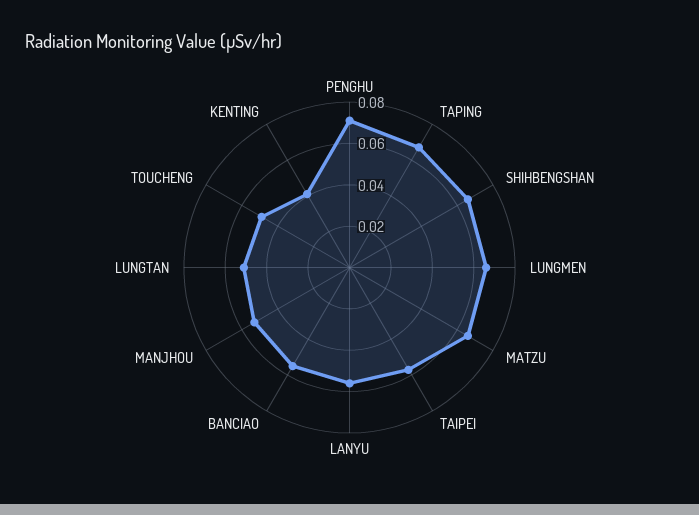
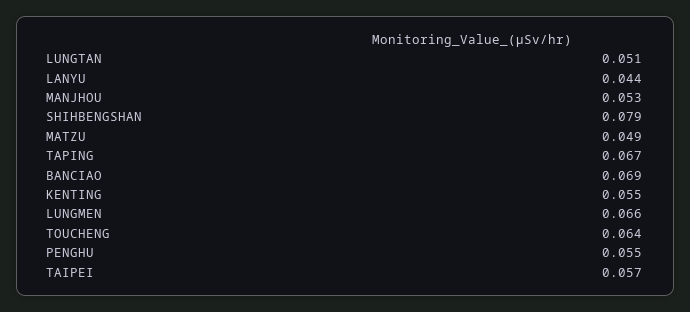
PENGHU: 0.07 -> 0.055
SHIHBENGSHAN: 0.065 -> 0.079
MATZU: 0.065 -> 0.049
LANYU: 0.055 -> 0.044
BANCIAO: 0.055 -> 0.069
TOUCHENG: 0.05 -> 0.064
KENTING: 0.04 -> 0.055

